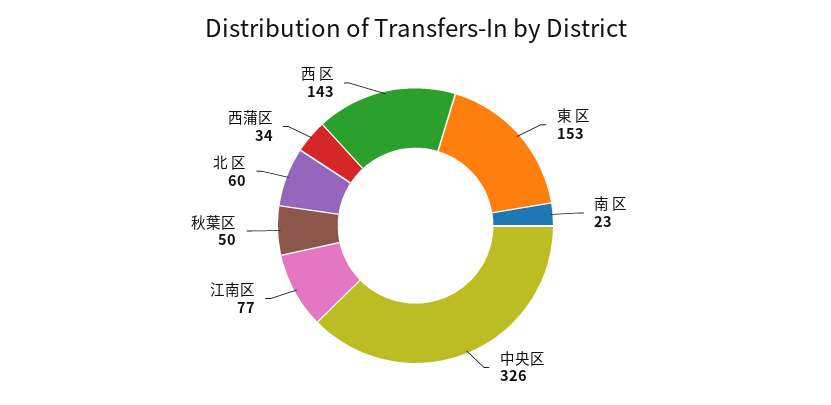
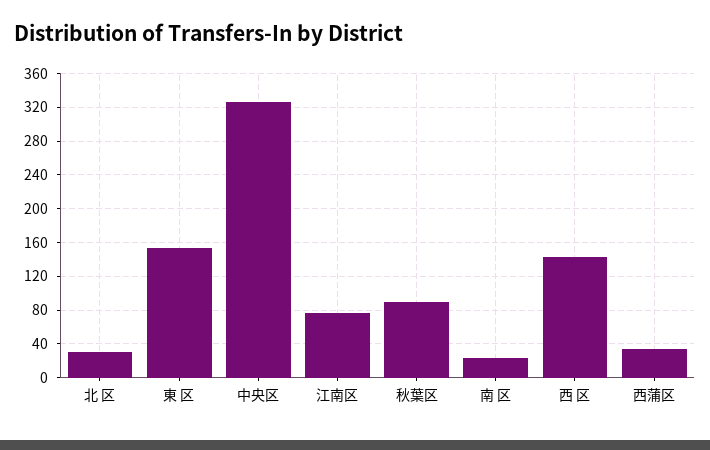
秋葉区: 50 -> 90
北 区: 60 -> 30

